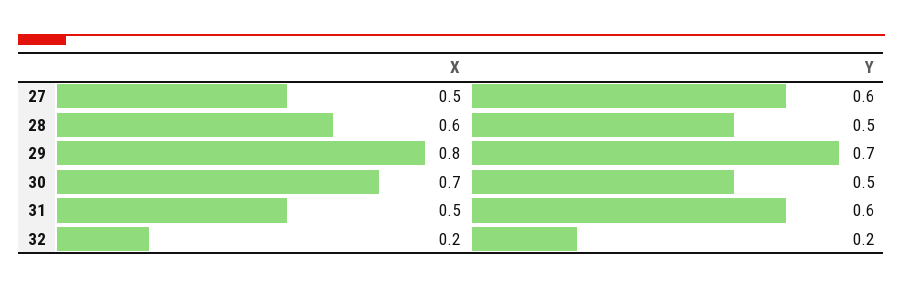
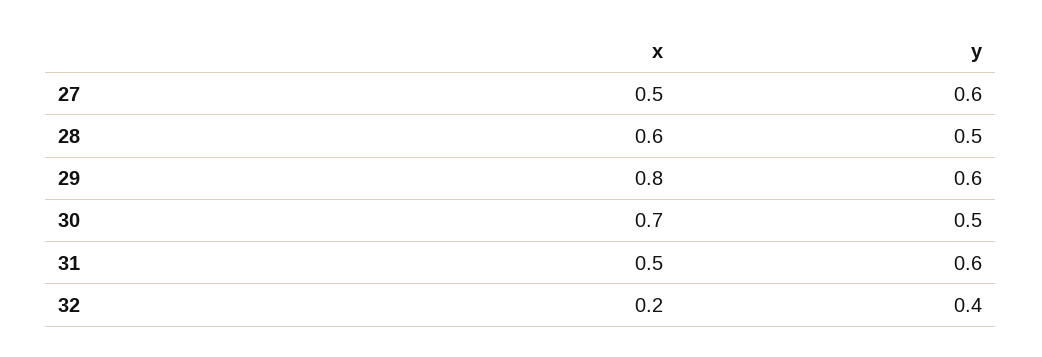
Y, 29: 0.7 -> 0.6
Y, 32: 0.2 -> 0.4

